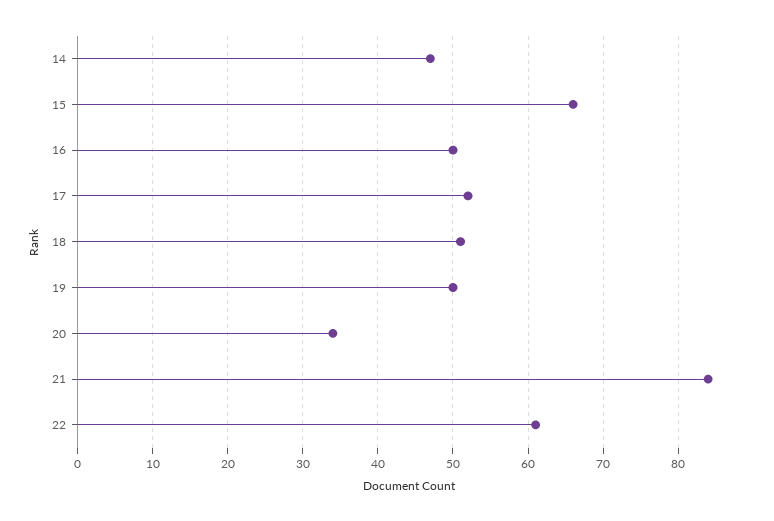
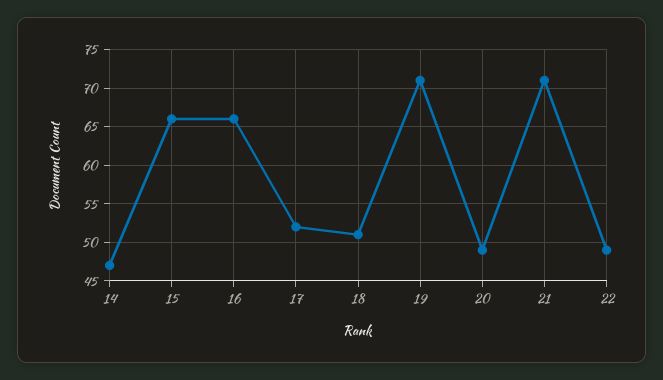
16: 50 -> 66
19: 50 -> 71
20: 34 -> 49
21: 84 -> 71
22: 61 -> 49

